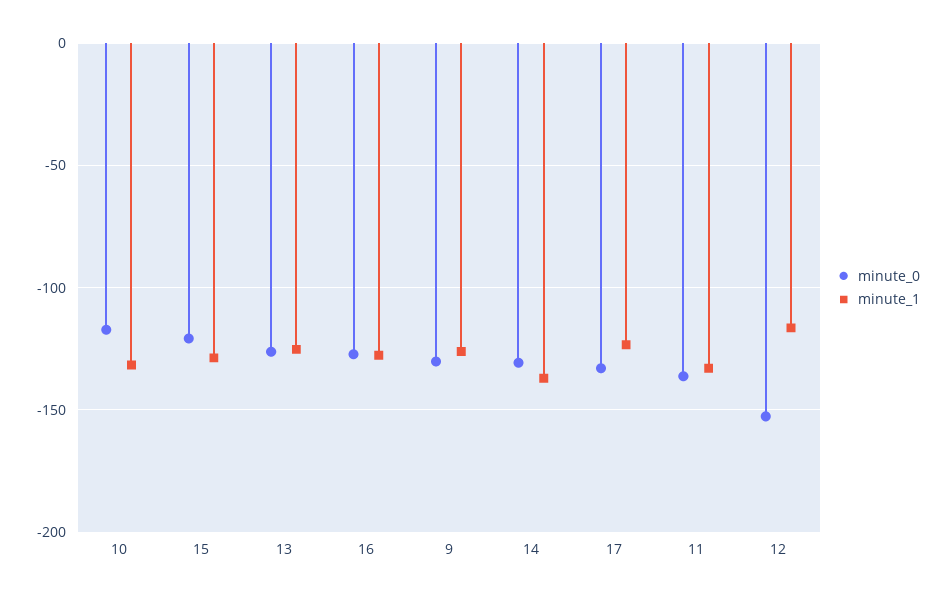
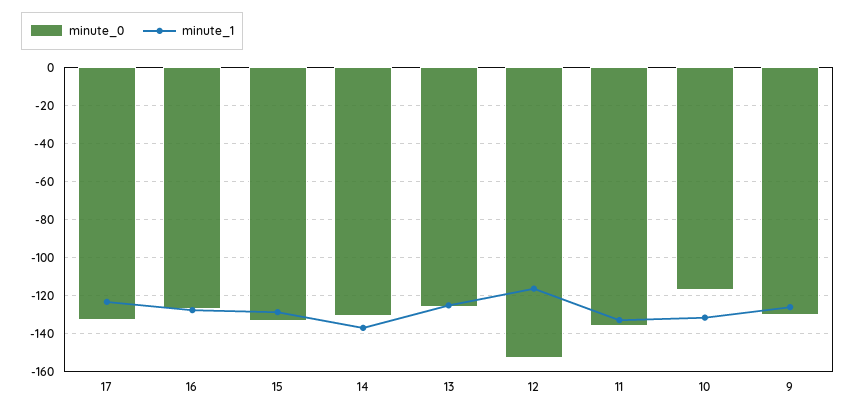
minute_0, 15: -120 -> -135

